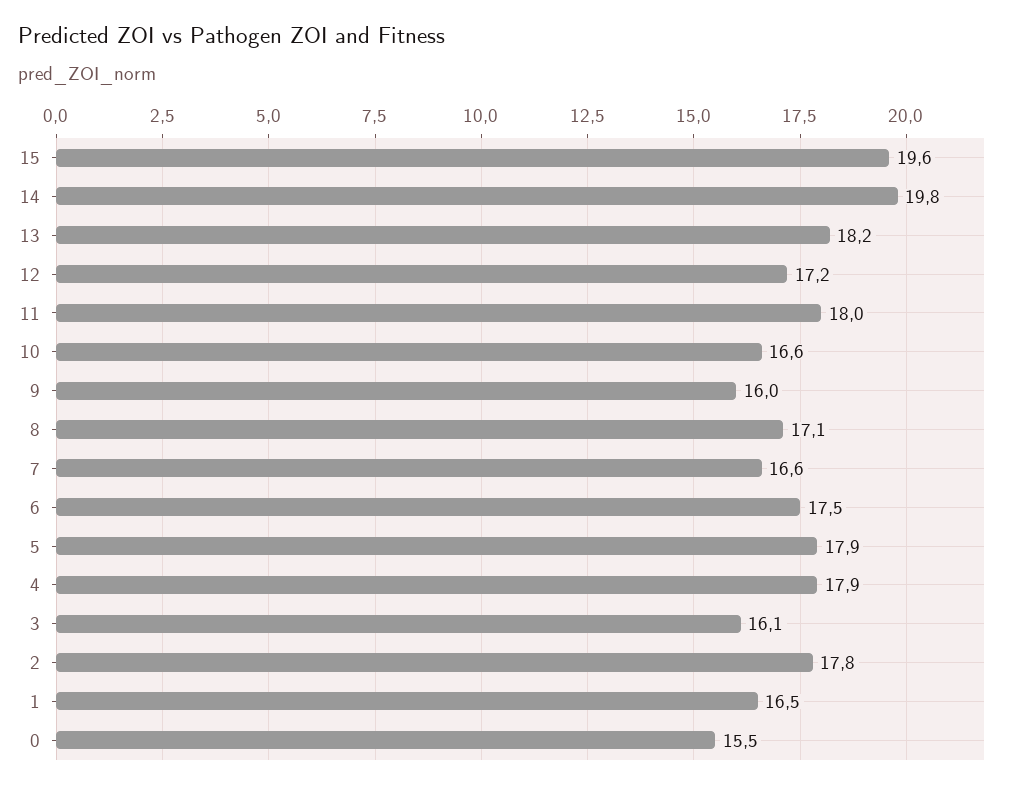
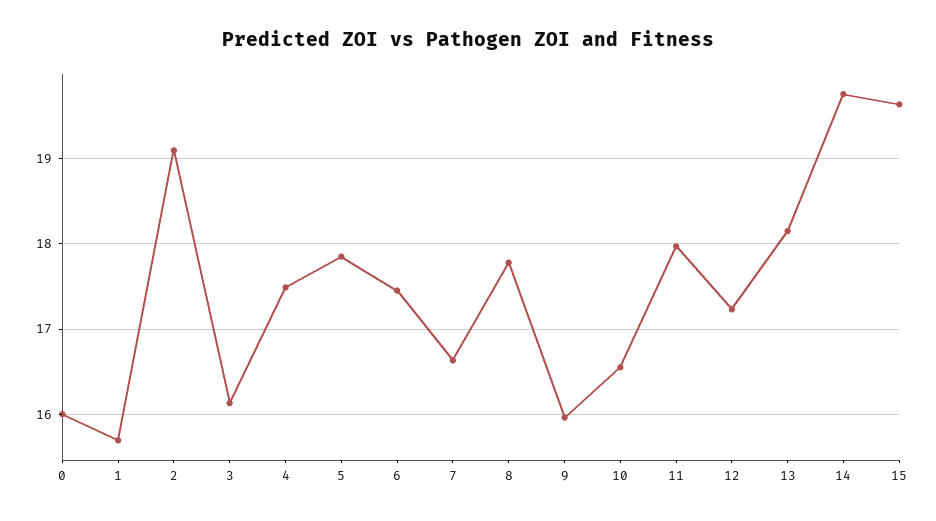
8: 17.1 -> 17.8
4: 17.9 -> 17.5
2: 17.8 -> 19.1
1: 16.5 -> 15.7
0: 15.5 -> 16

